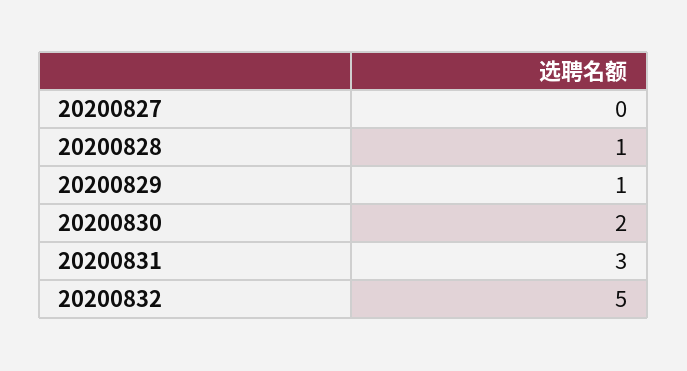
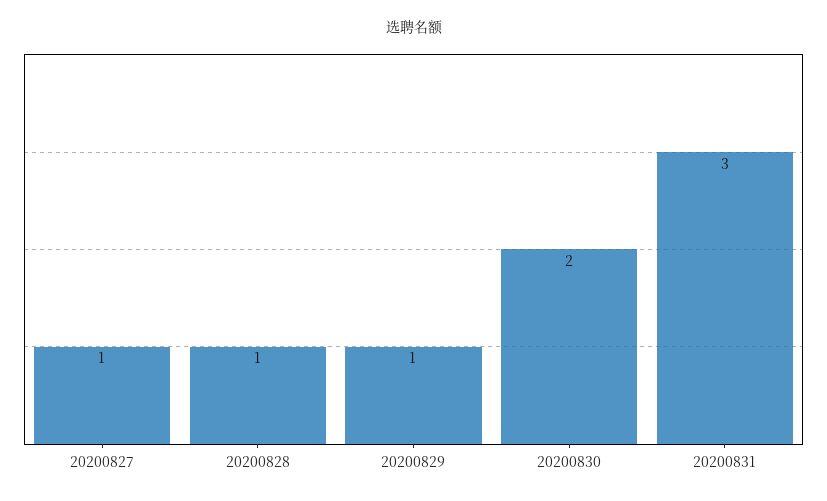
20200827: 0 -> 1
20200832: 5 -> none

